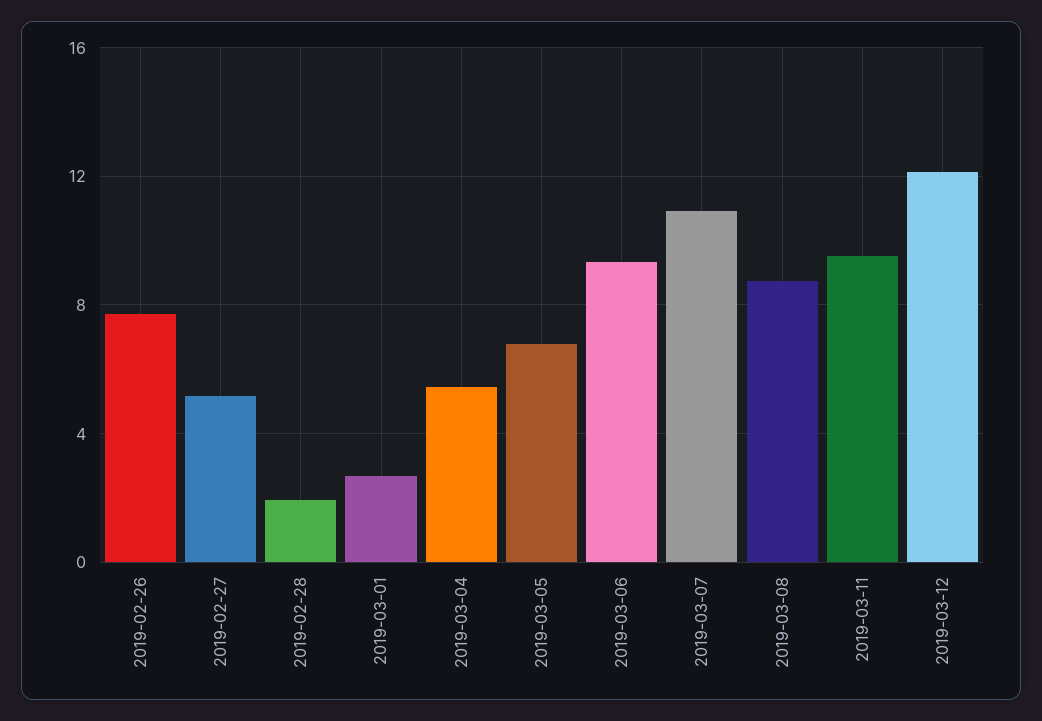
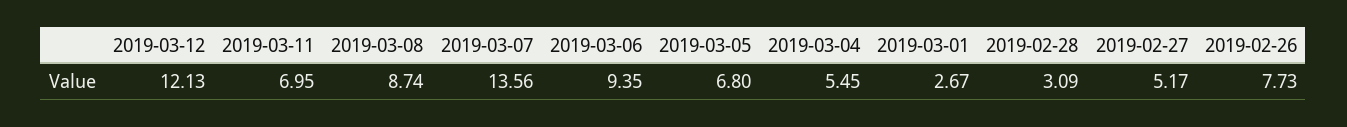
2019-02-28: 2 -> 3.09
2019-03-07: 11 -> 13.56
2019-03-11: 9.5 -> 6.95

